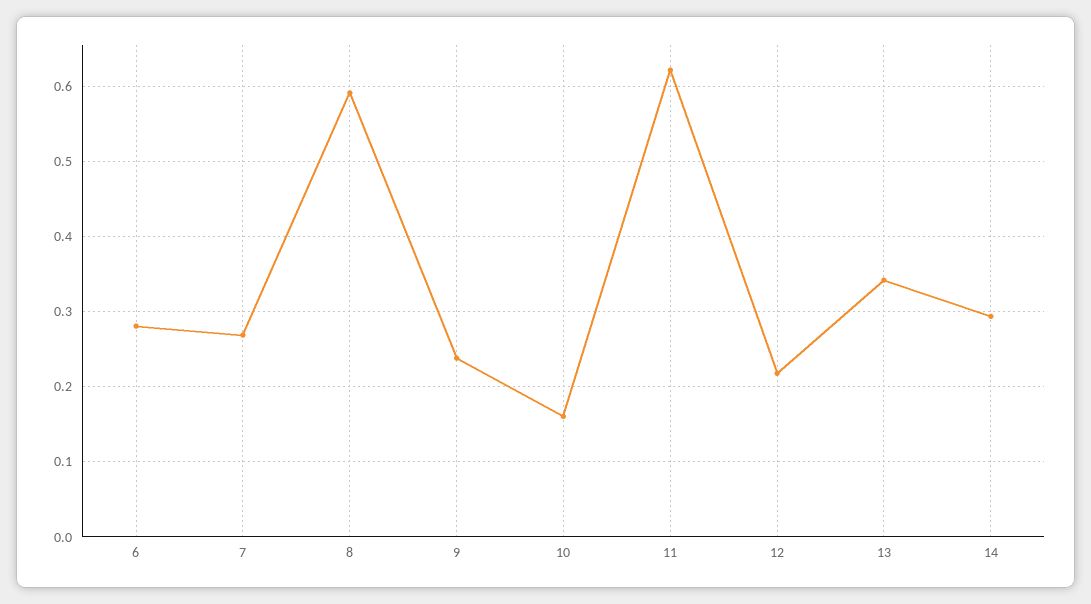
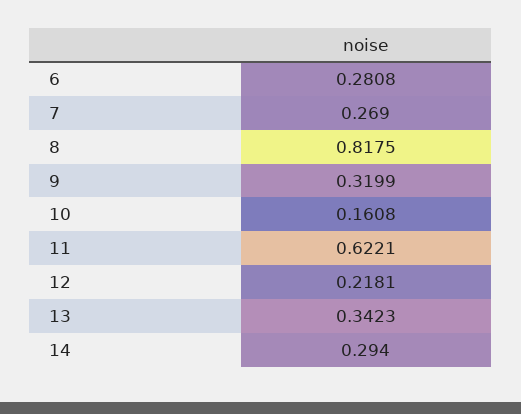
8: 0.59 -> 0.8175
9: 0.24 -> 0.3199

